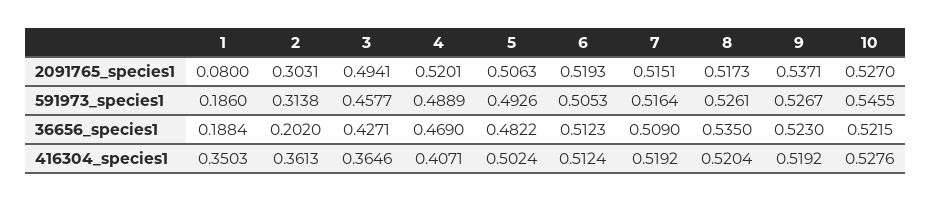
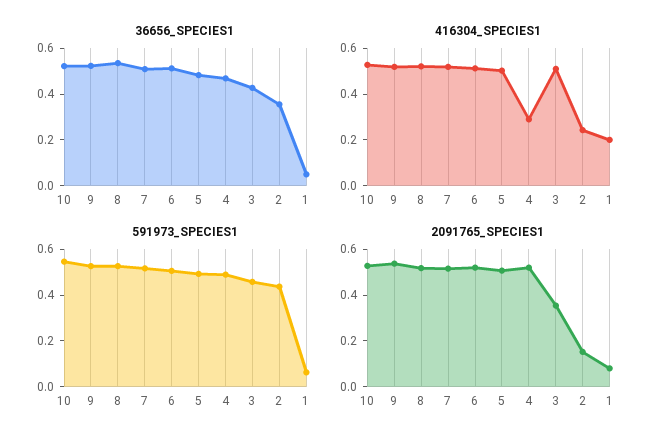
2091765_species1, 2: 0.3031 -> 0.15
2091765_species1, 3: 0.4941 -> 0.35
591973_species1, 1: 0.186 -> 0.05
591973_species1, 2: 0.3138 -> 0.45
36656_species1, 1: 0.1884 -> 0.05
36656_species1, 2: 0.202 -> 0.35
416304_species1, 1: 0.3503 -> 0.2
416304_species1, 2: 0.3613 -> 0.25
416304_species1, 3: 0.3646 -> 0.5
416304_species1, 4: 0.4071 -> 0.3

